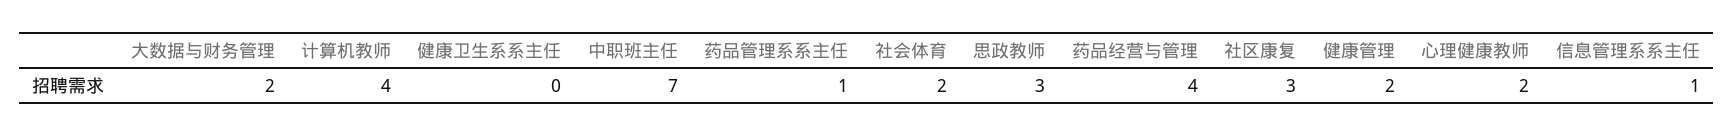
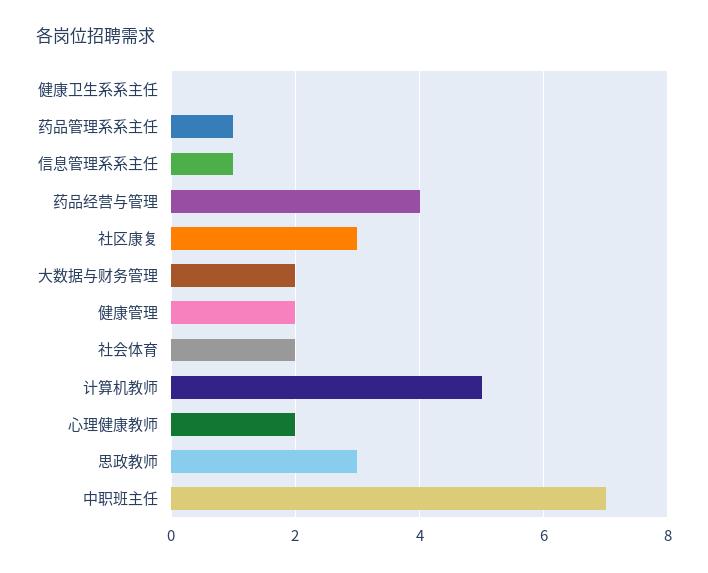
计算机教师: 4 -> 5

